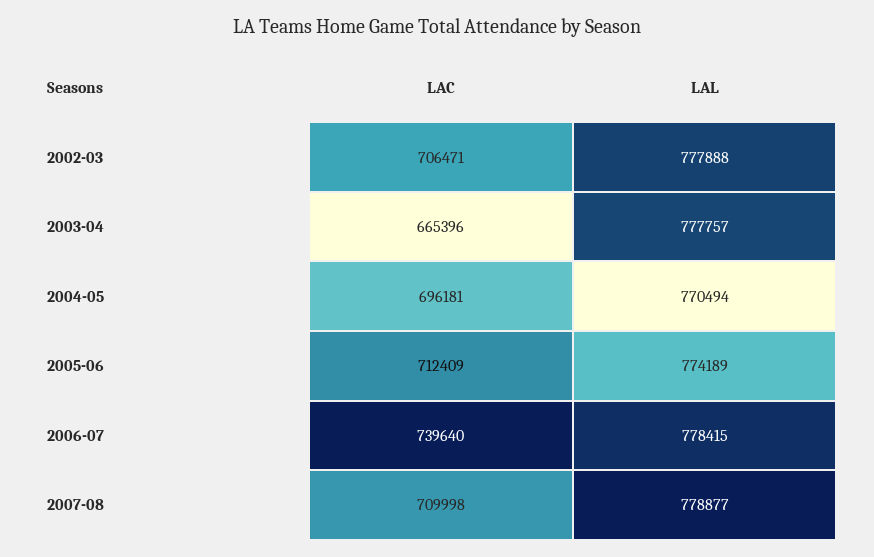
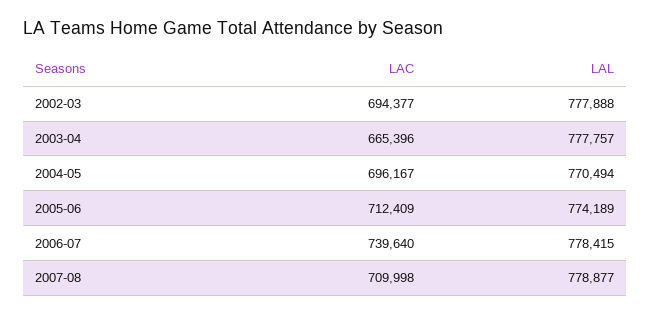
LAC, 2002-03: 706471 -> 694377
LAC, 2004-05: 696181 -> 696167

